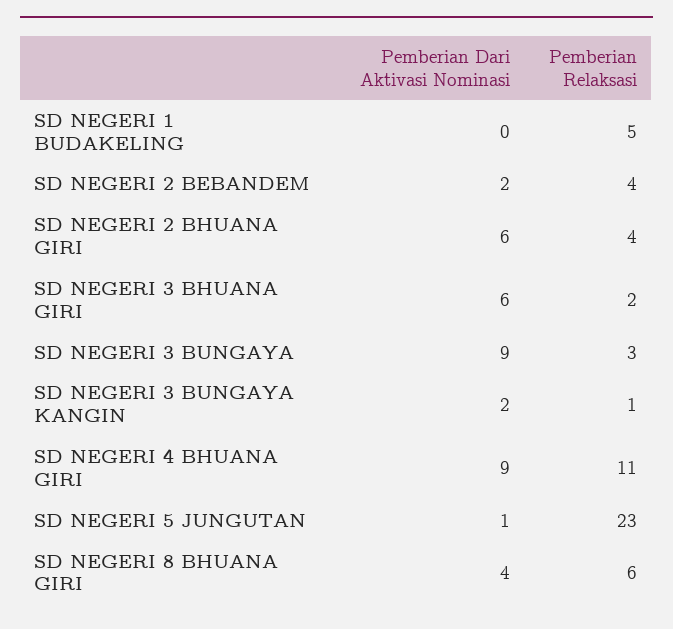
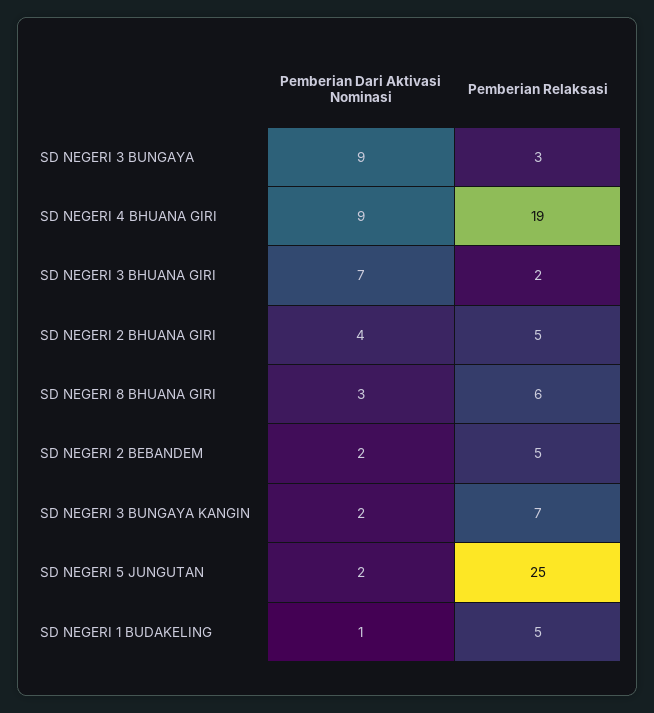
Pemberian Dari Aktivasi Nominasi, SD NEGERI 1 BUDAKELING: 0 -> 1
Pemberian Relaksasi, SD NEGERI 2 BEBANDEM: 4 -> 5
Pemberian Dari Aktivasi Nominasi, SD NEGERI 2 BHUANA GIRI: 6 -> 4
Pemberian Relaksasi, SD NEGERI 2 BHUANA GIRI: 4 -> 5
Pemberian Dari Aktivasi Nominasi, SD NEGERI 3 BHUANA GIRI: 6 -> 7
Pemberian Relaksasi, SD NEGERI 3 BUNGAYA KANGIN: 1 -> 7
Pemberian Relaksasi, SD NEGERI 4 BHUANA GIRI: 11 -> 19
Pemberian Dari Aktivasi Nominasi, SD NEGERI 5 JUNGUTAN: 1 -> 2
Pemberian Relaksasi, SD NEGERI 5 JUNGUTAN: 23 -> 25
Pemberian Dari Aktivasi Nominasi, SD NEGERI 8 BHUANA GIRI: 4 -> 3

